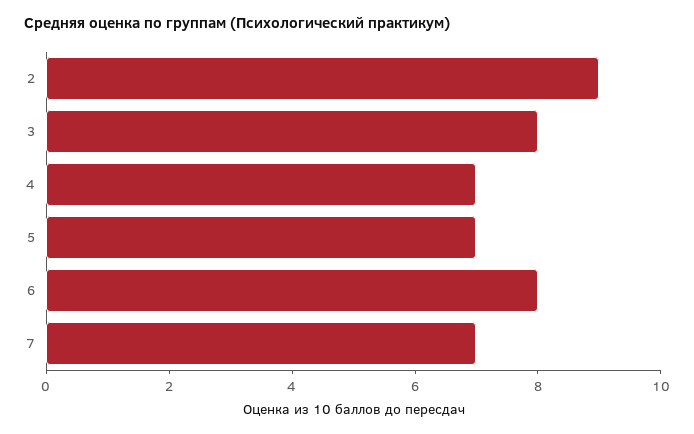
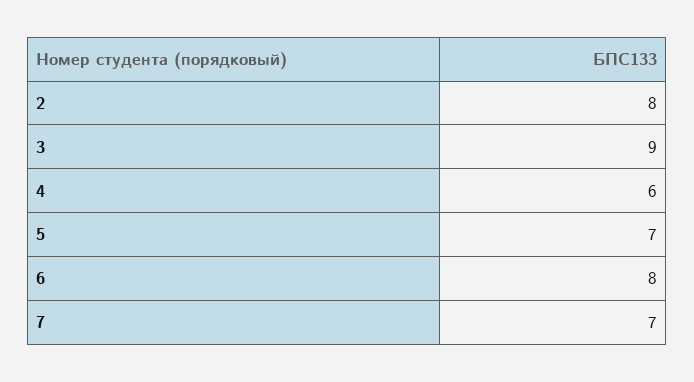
2: 9 -> 8
3: 8 -> 9
4: 7 -> 6

